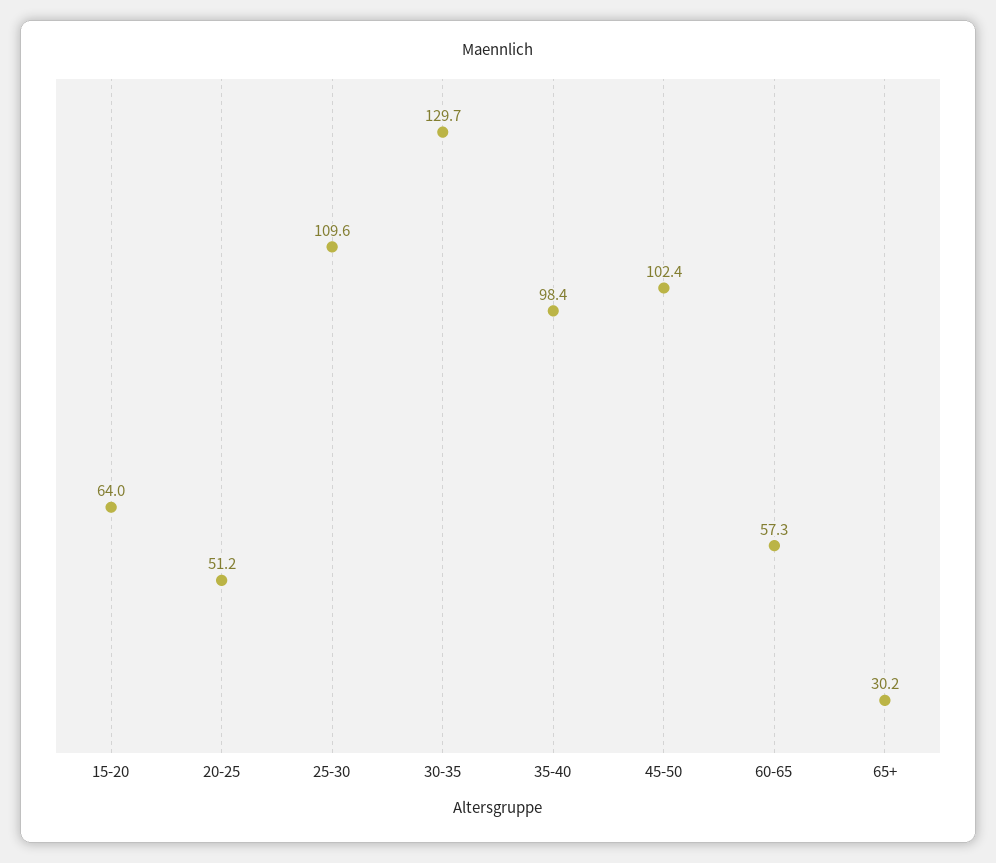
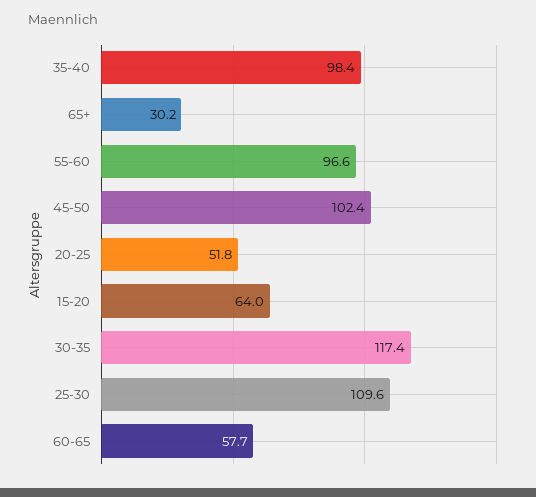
20-25: 51.2 -> 51.8
30-35: 129.7 -> 117.4
60-65: 57.3 -> 57.7
55-60: none -> 96.6

